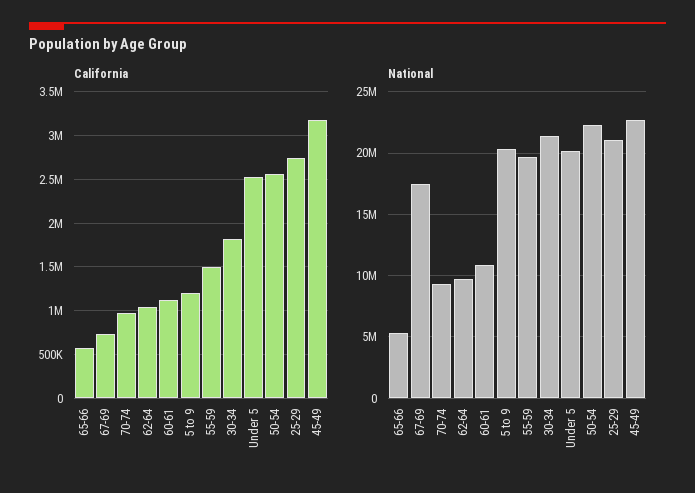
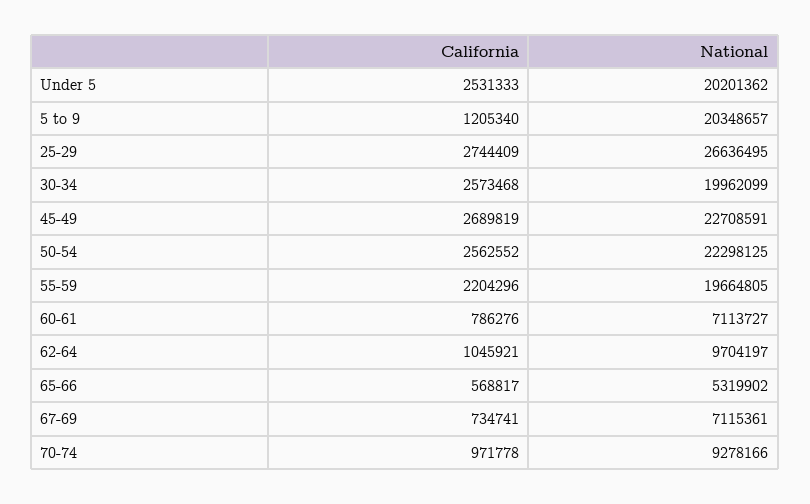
California, 60-61: 1100000 -> 786276
California, 55-59: 1500000 -> 2204296
California, 30-34: 1800000 -> 2573468
California, 45-49: 3200000 -> 2689819
National, 67-69: 17500000 -> 7115361
National, 60-61: 11000000 -> 7113727
National, 30-34: 21500000 -> 19962099
National, 25-29: 21000000 -> 26636495

